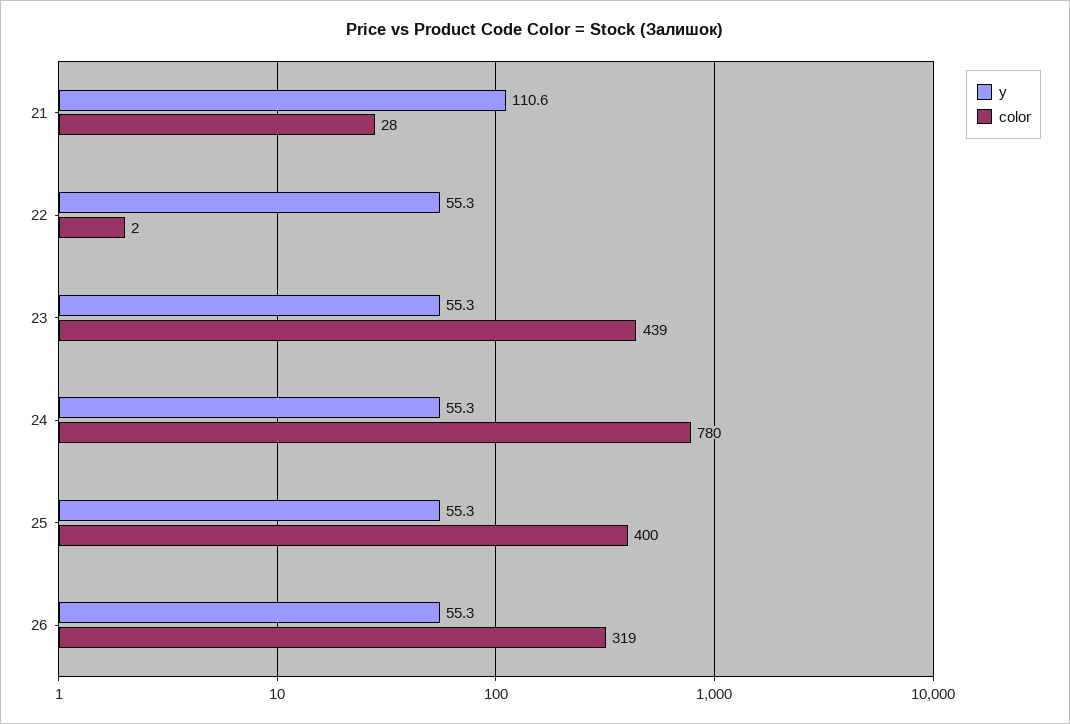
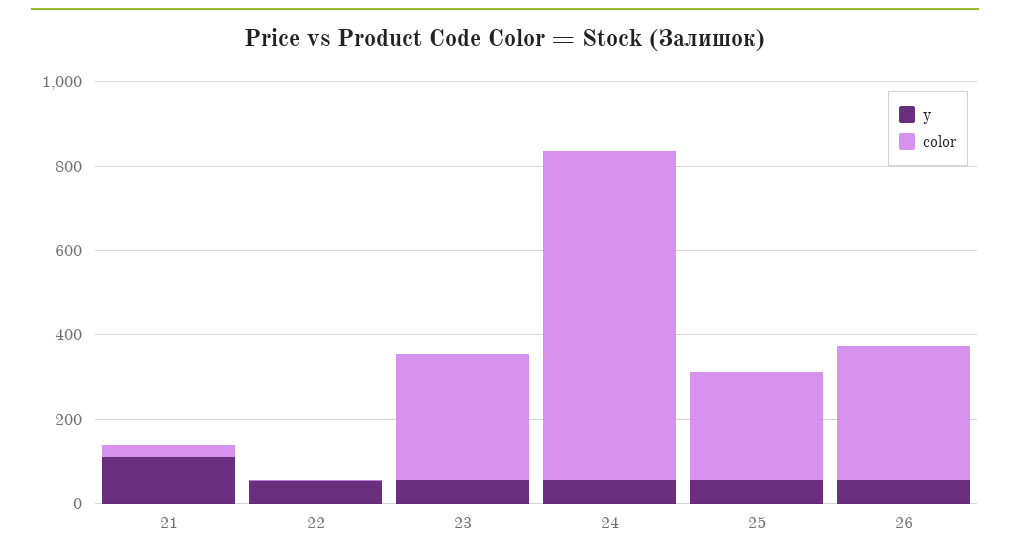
color, 23: 439 -> 300
color, 25: 400 -> 250

